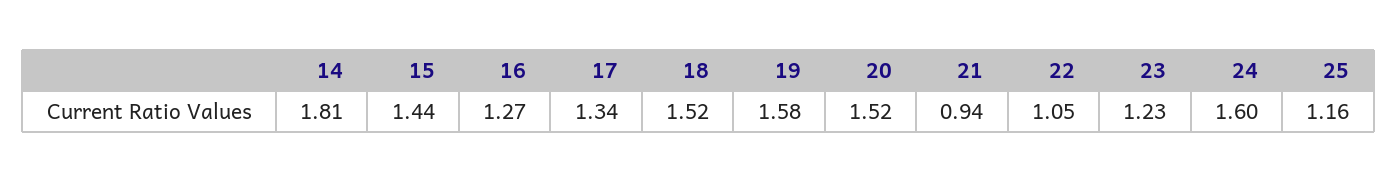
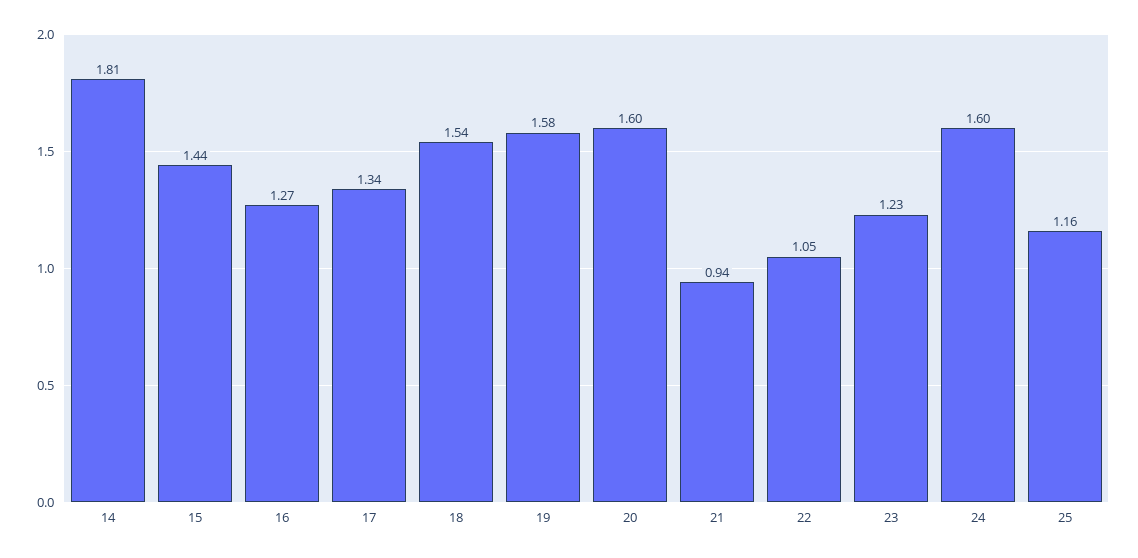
18: 1.52 -> 1.54
20: 1.52 -> 1.6

